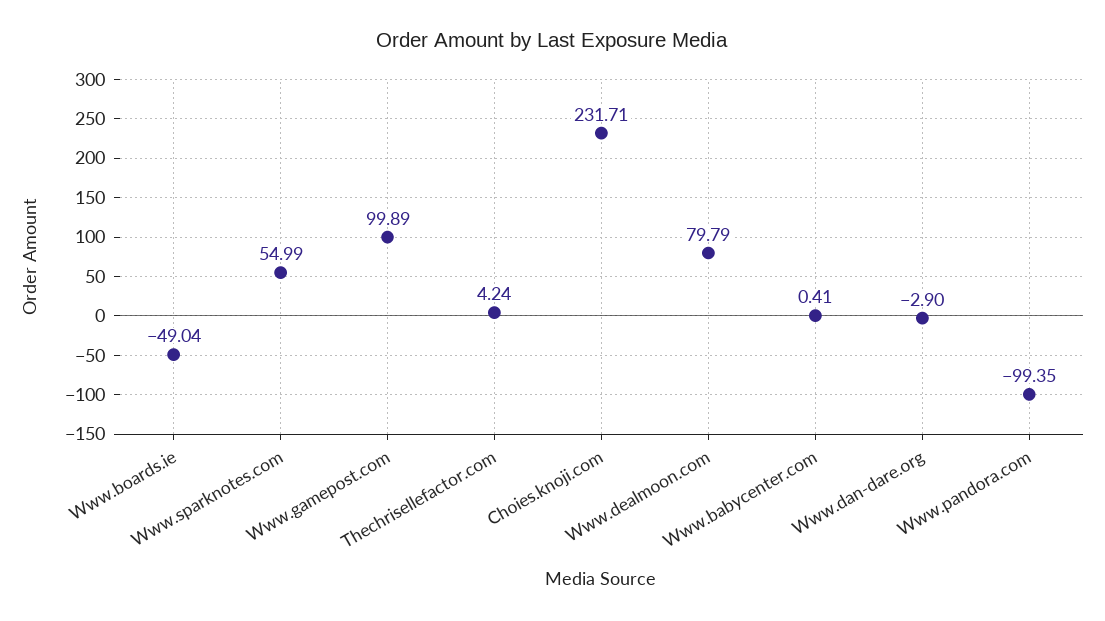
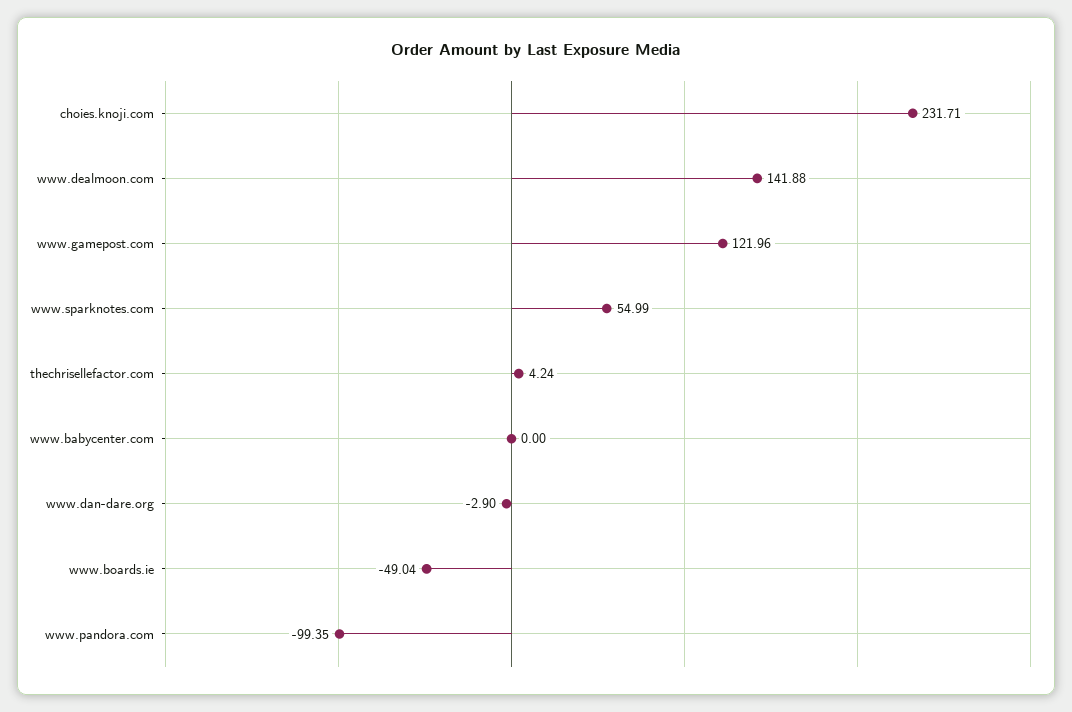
Www.gamepost.com: 99.89 -> 121.96
Www.dealmoon.com: 79.79 -> 141.88
Www.babycenter.com: 0.41 -> 0

